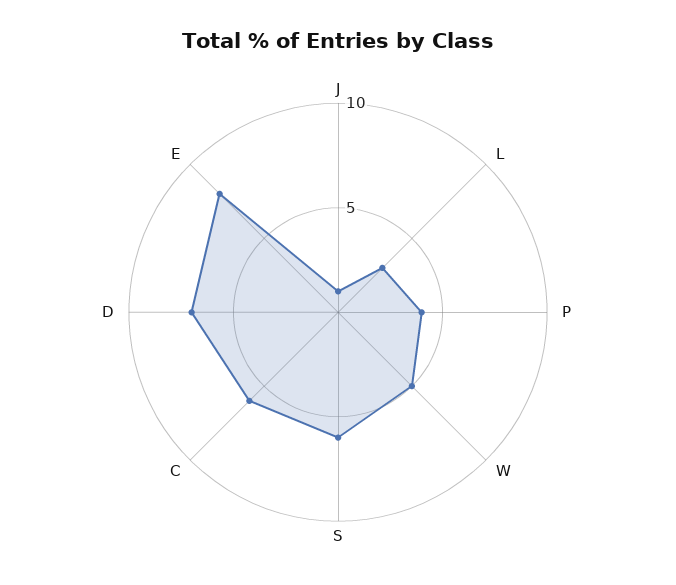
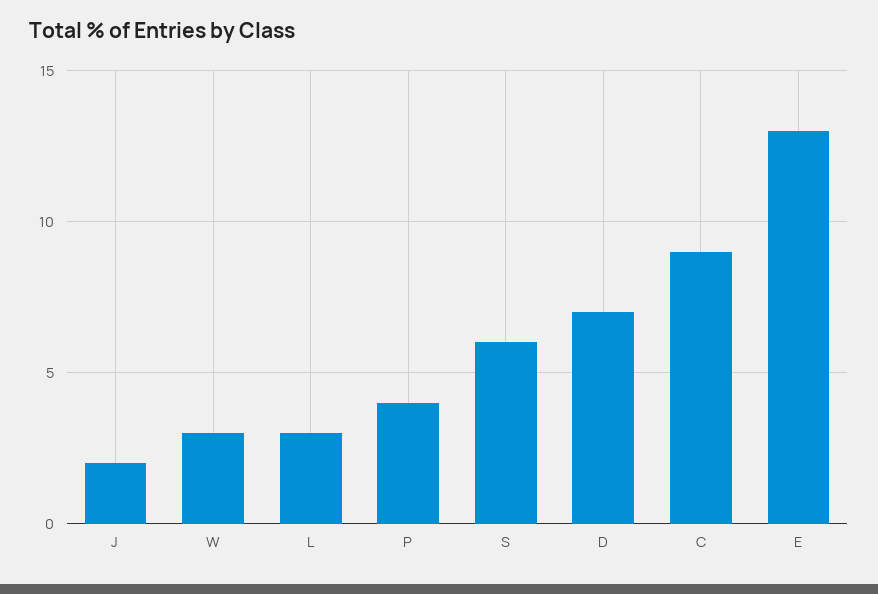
J: 1 -> 2
W: 5 -> 3
C: 6 -> 9
E: 8 -> 13

